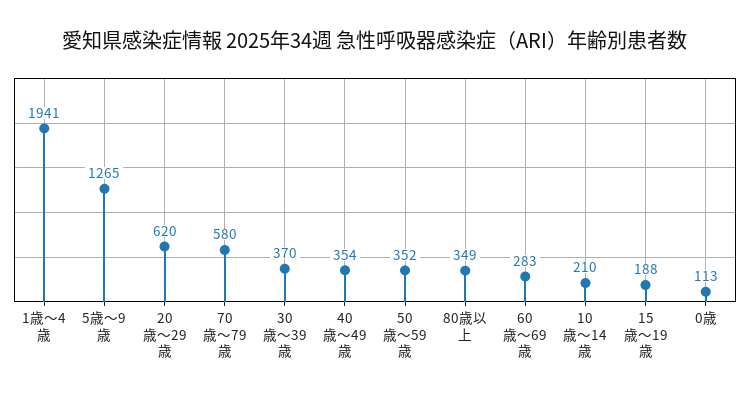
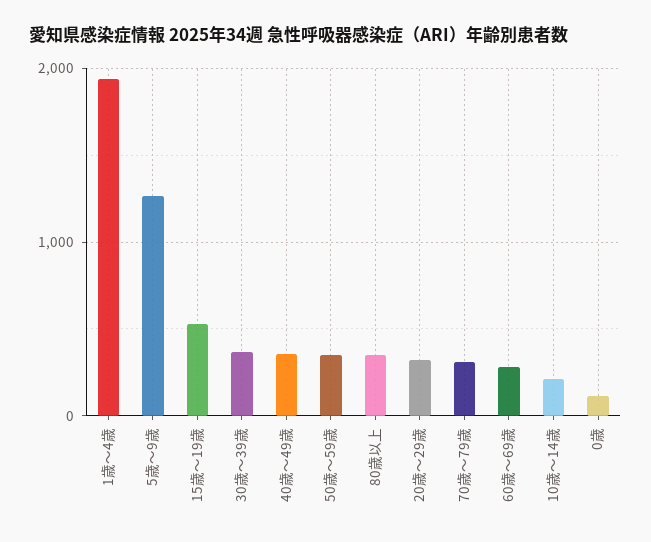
20歳～29歳: 620 -> 300
70歳～79歳: 580 -> 300
15歳～19歳: 188 -> 500

